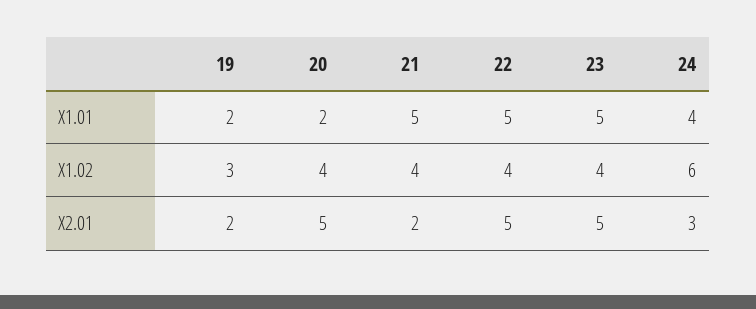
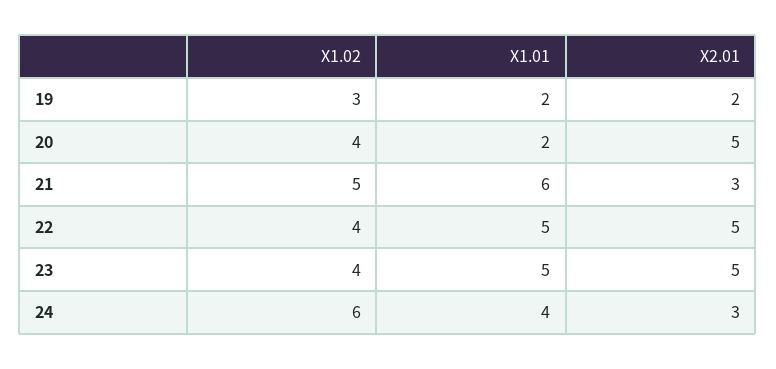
21, X1.01: 5 -> 6
21, X1.02: 4 -> 5
21, X2.01: 2 -> 3

